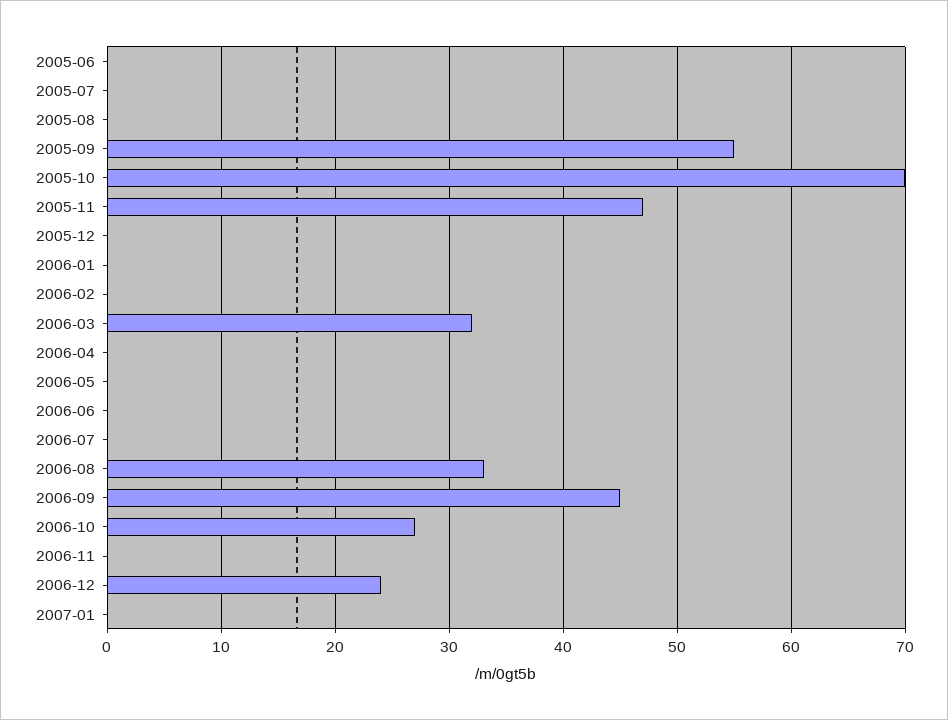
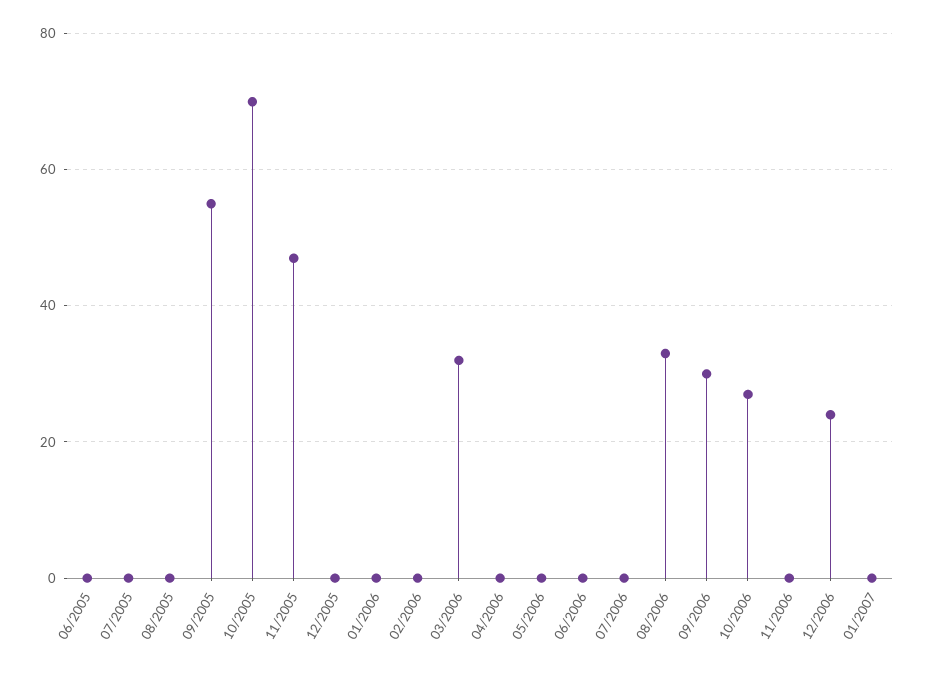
2006-09: 45 -> 30

